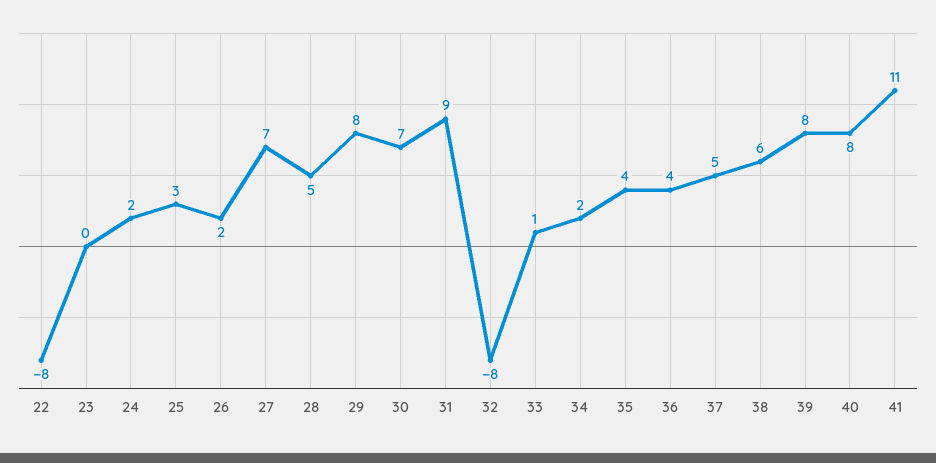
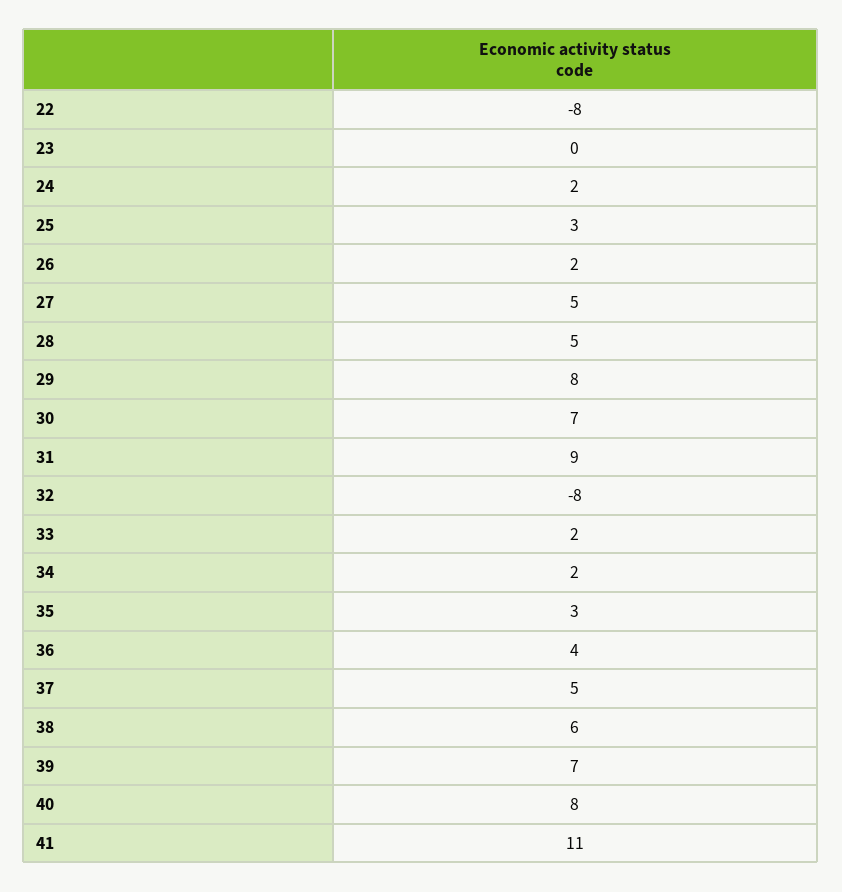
27: 7 -> 5
33: 1 -> 2
35: 4 -> 3
39: 8 -> 7

